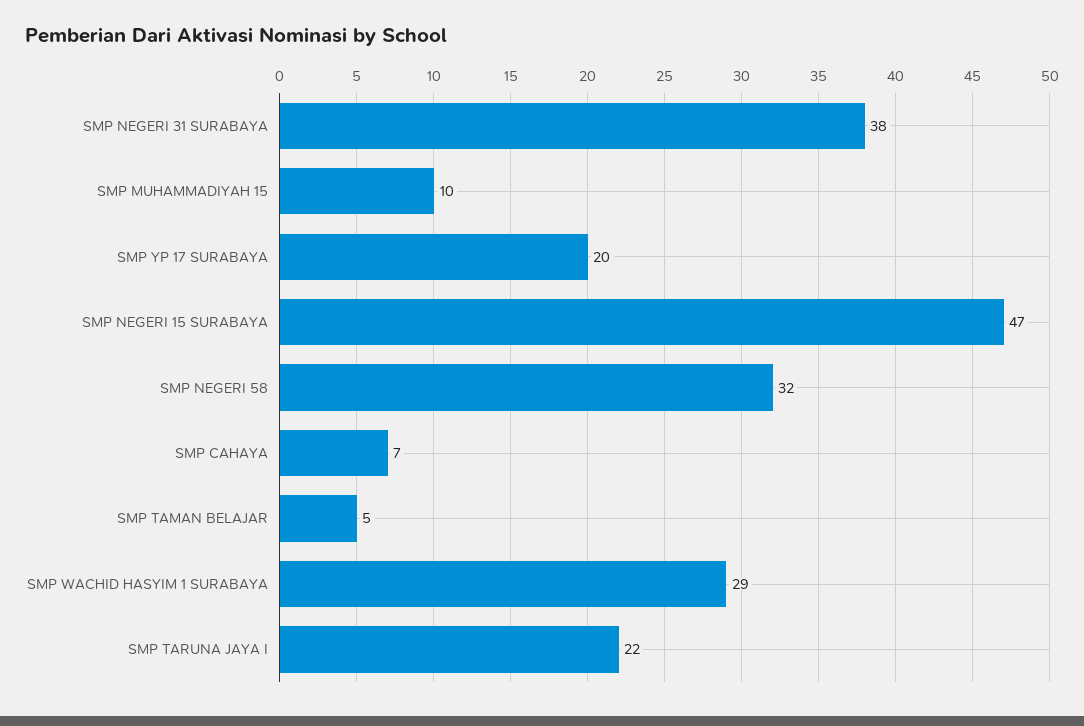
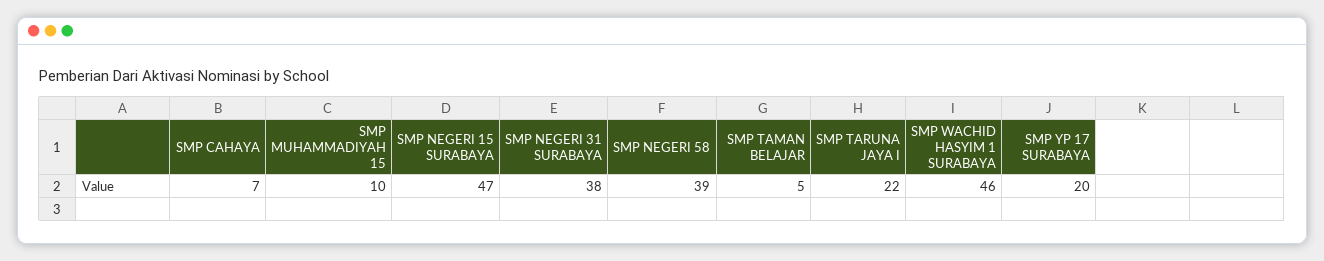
SMP NEGERI 58: 32 -> 39
SMP WACHID HASYIM 1 SURABAYA: 29 -> 46

